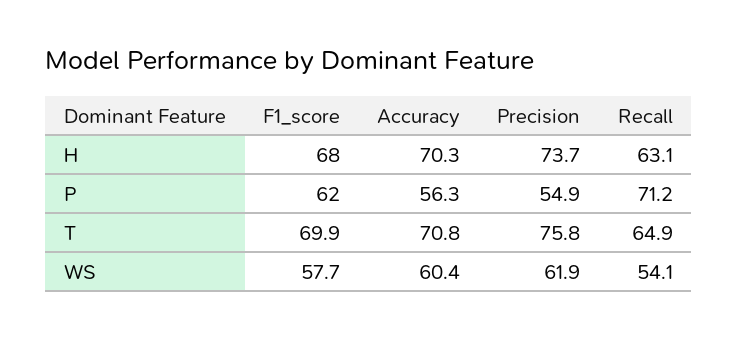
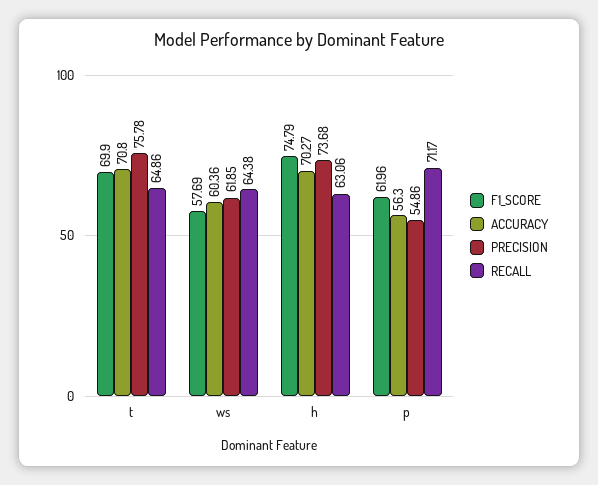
F1_score, H: 68 -> 74.79
Recall, WS: 54.1 -> 64.38

